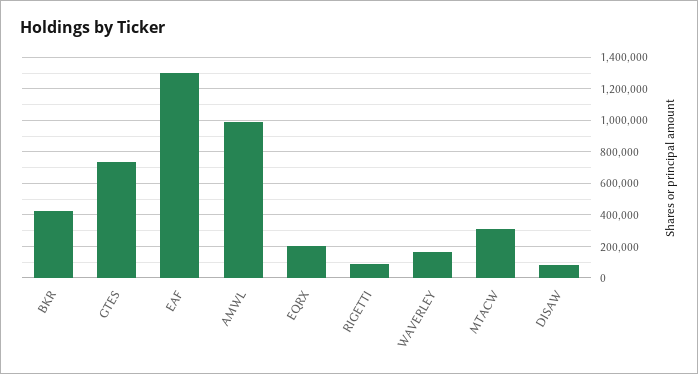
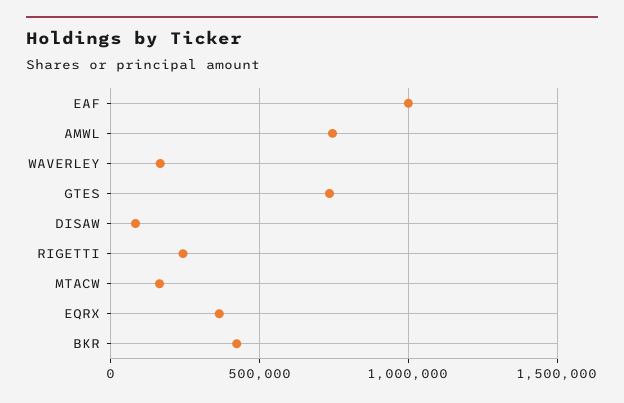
EAF: 1300000 -> 1000000
AMWL: 1000000 -> 750000
EQRX: 200000 -> 350000
RIGETTI: 100000 -> 250000
MTACW: 300000 -> 150000

